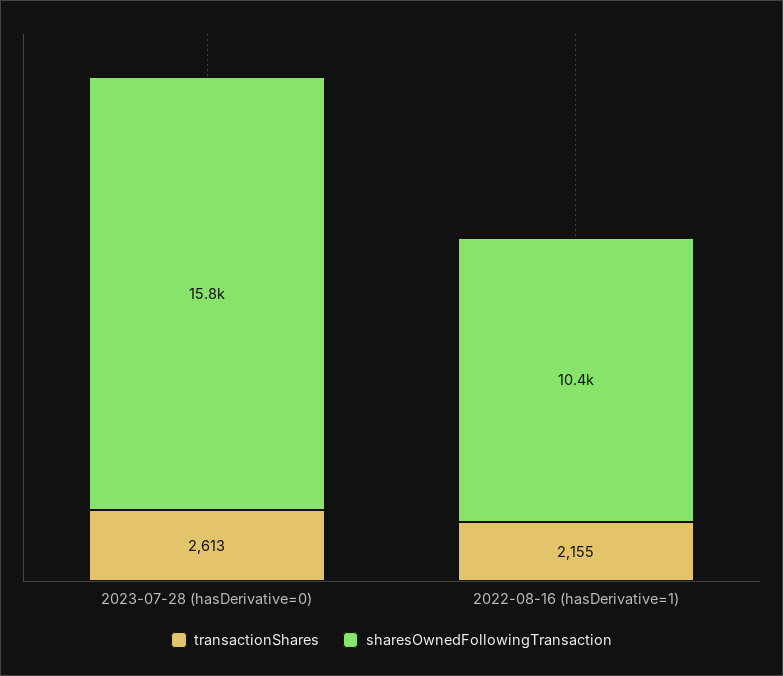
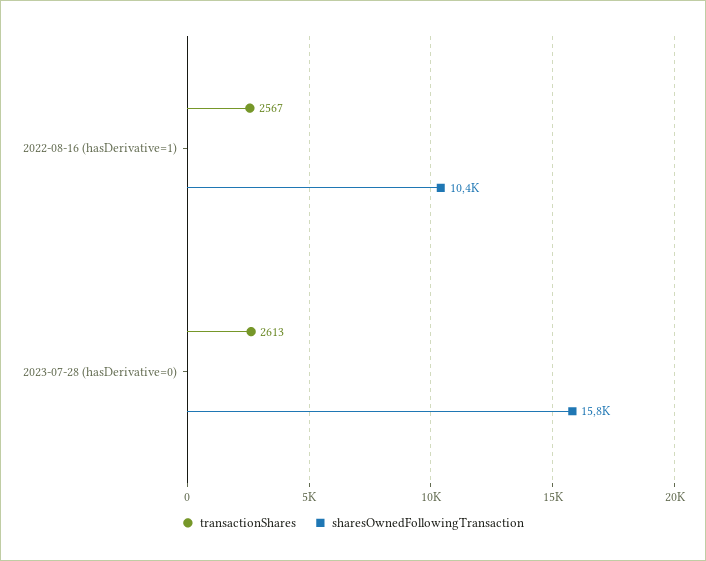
transactionShares, 2022-08-16 (hasDerivative=1): 2155 -> 2567

